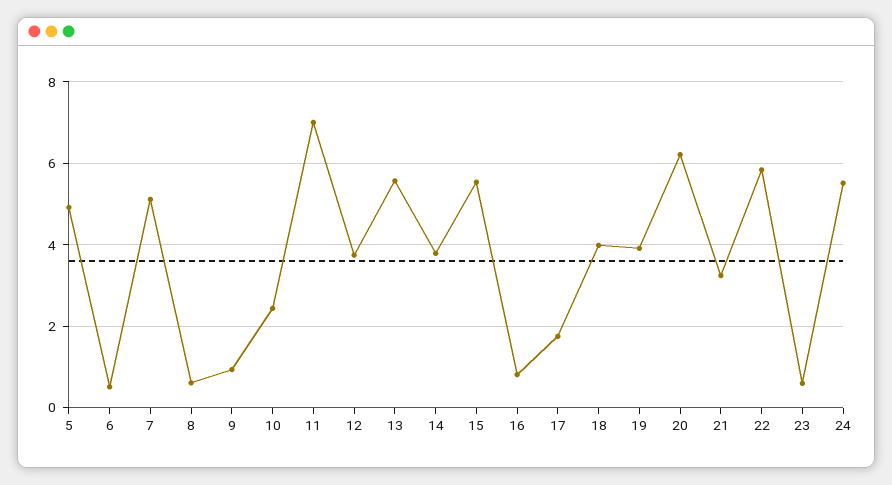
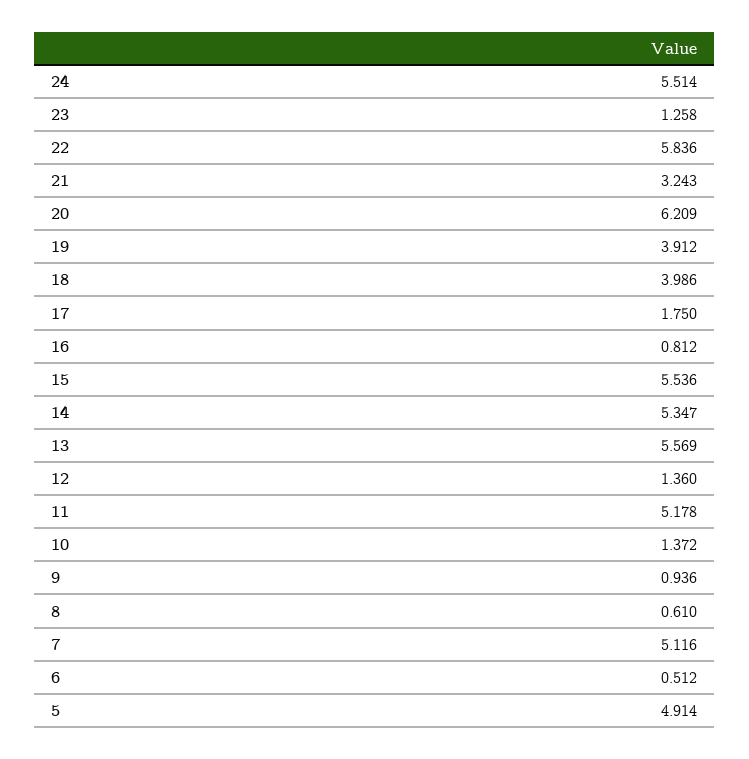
10: 2.4 -> 1.372
11: 7 -> 5.178
12: 3.8 -> 1.36
14: 3.8 -> 5.347
23: 0.6 -> 1.258

